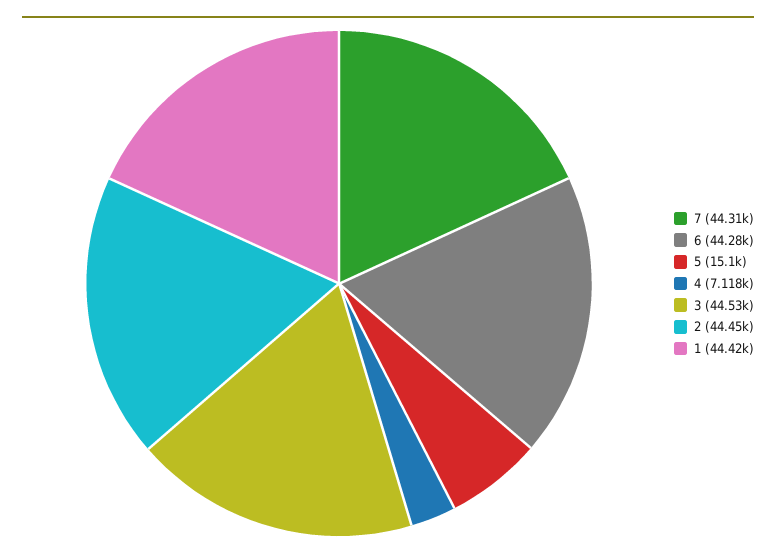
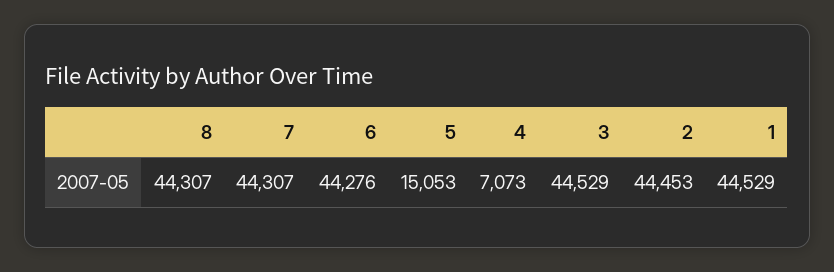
5: 15100 -> 15053
4: 7118 -> 7073
1: 44420 -> 44529
8: none -> 44307

